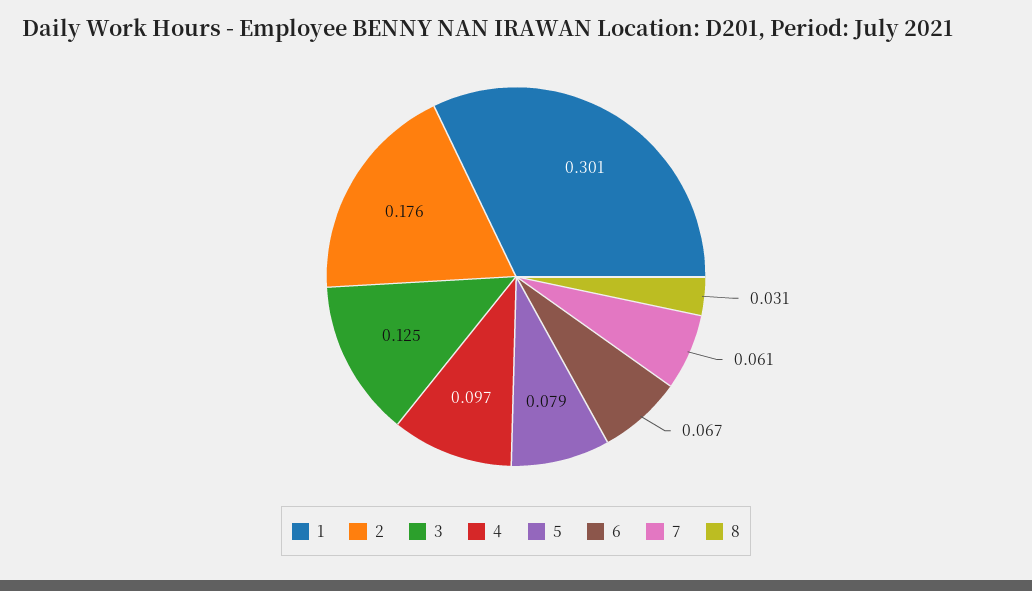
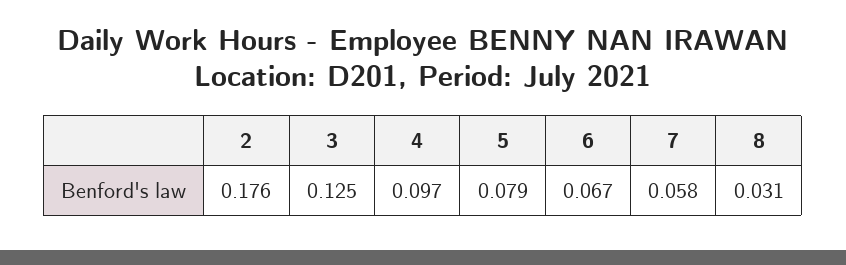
1: 0.301 -> none
7: 0.061 -> 0.058

